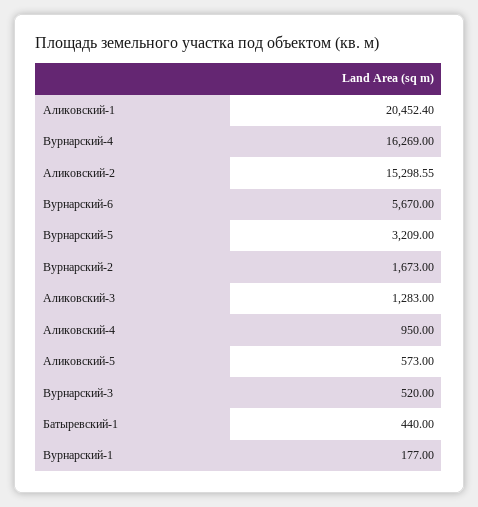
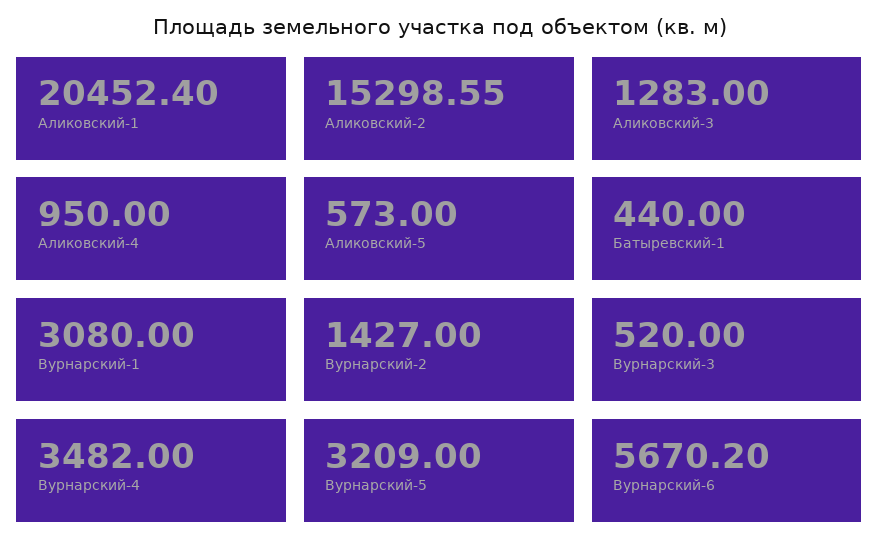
Вурнарский-4: 16269 -> 3482
Вурнарский-6: 5670 -> 5670.2
Вурнарский-2: 1673 -> 1427
Вурнарский-1: 177 -> 3080

